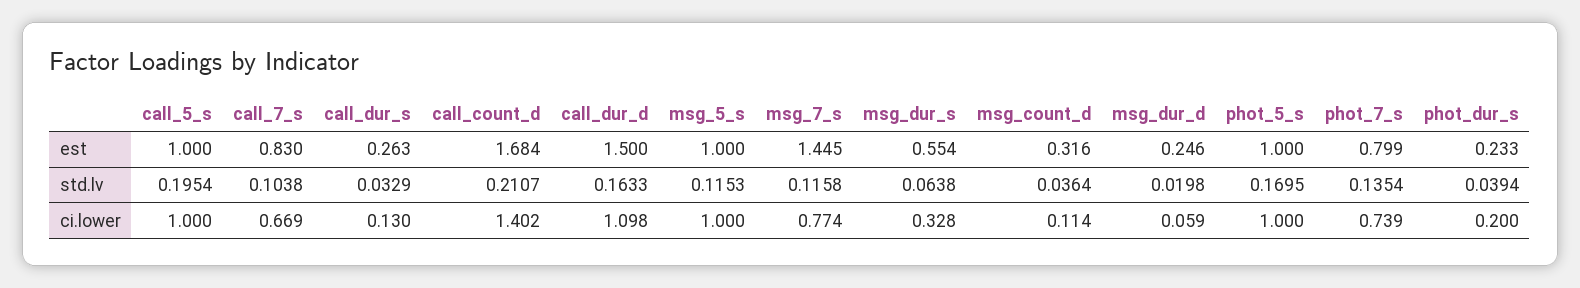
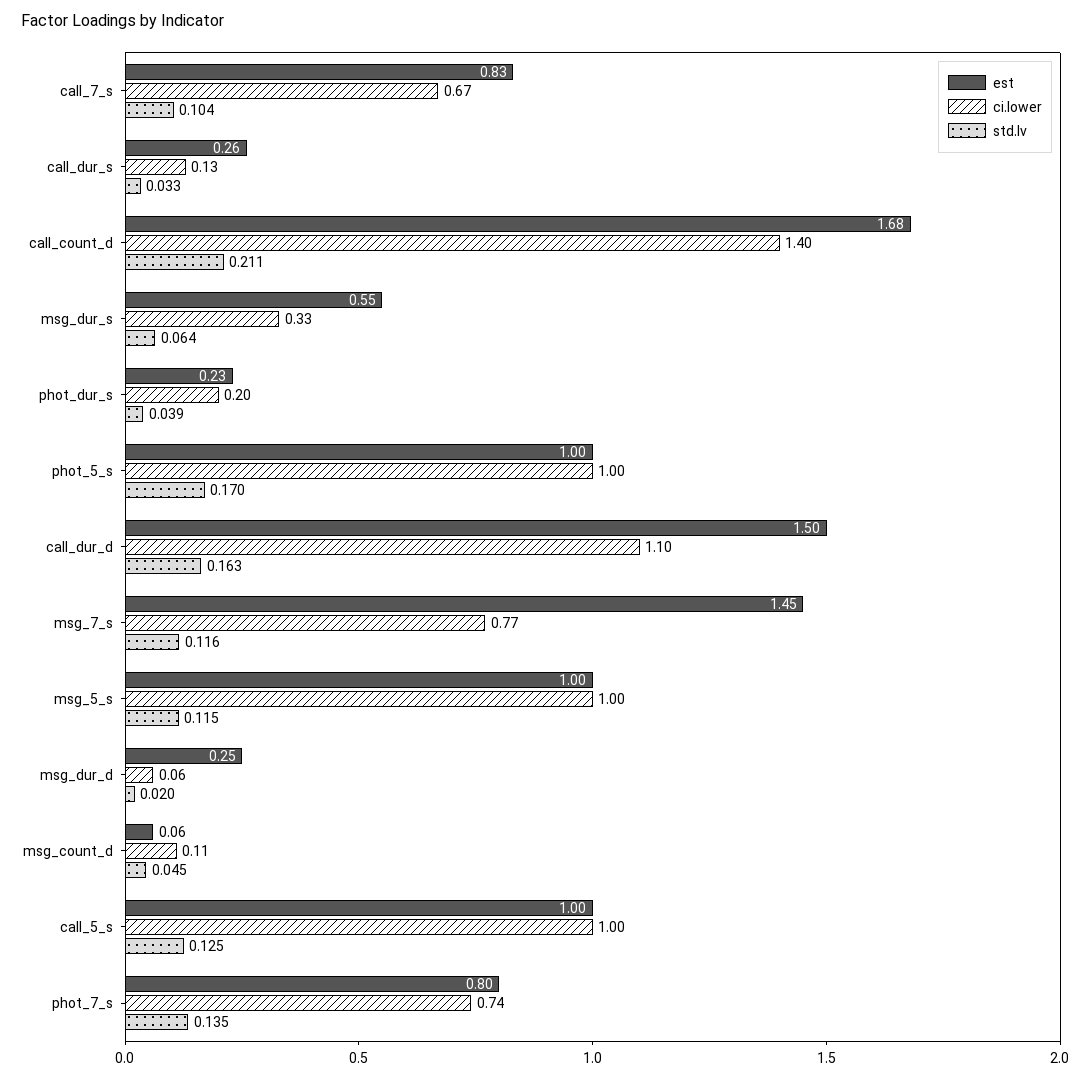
est, msg_count_d: 0.316 -> 0.06
std.lv, call_5_s: 0.1954 -> 0.125
std.lv, msg_count_d: 0.0364 -> 0.045

